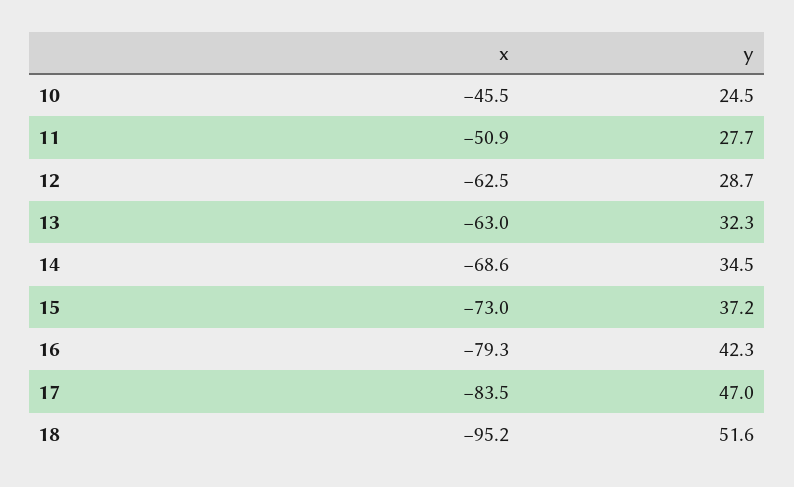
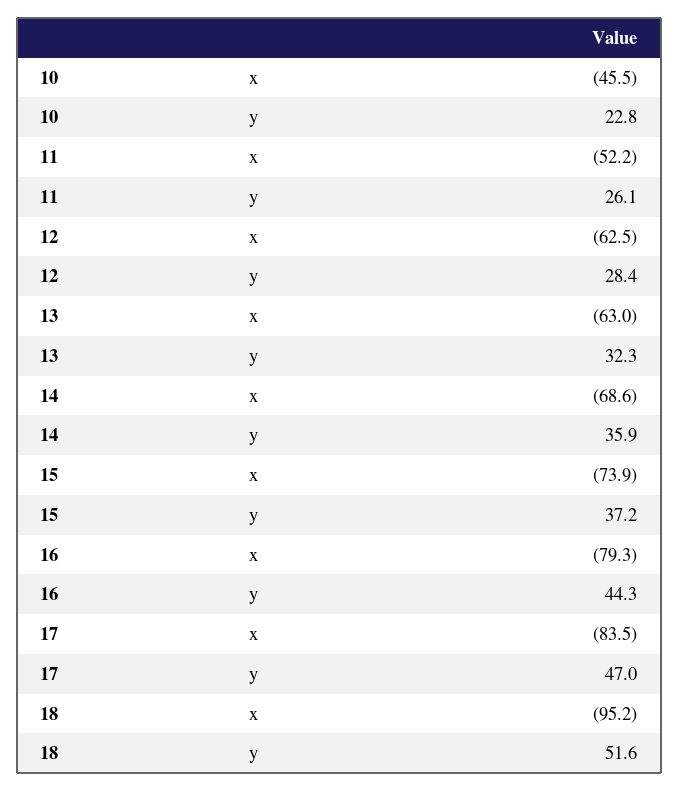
y, 10: 24.5 -> 22.8
x, 11: -50.9 -> -52.2
y, 11: 27.7 -> 26.1
y, 12: 28.7 -> 28.4
y, 14: 34.5 -> 35.9
x, 15: -73 -> -73.9
y, 16: 42.3 -> 44.3

